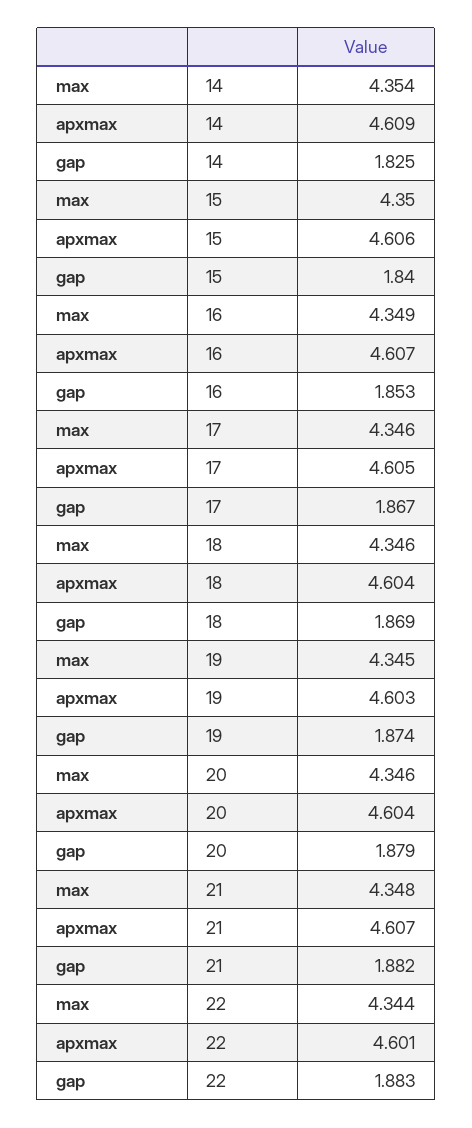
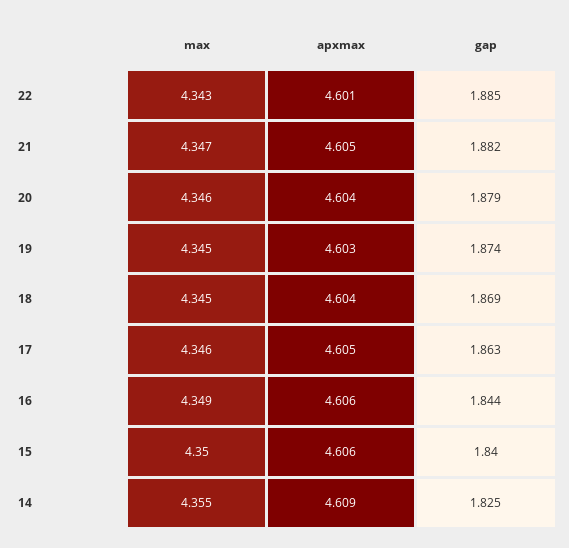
max, 14: 4.354 -> 4.355
apxmax, 16: 4.607 -> 4.606
gap, 16: 1.853 -> 1.844
gap, 17: 1.867 -> 1.863
max, 18: 4.346 -> 4.345
max, 21: 4.348 -> 4.347
apxmax, 21: 4.607 -> 4.605
max, 22: 4.344 -> 4.343
gap, 22: 1.883 -> 1.885

